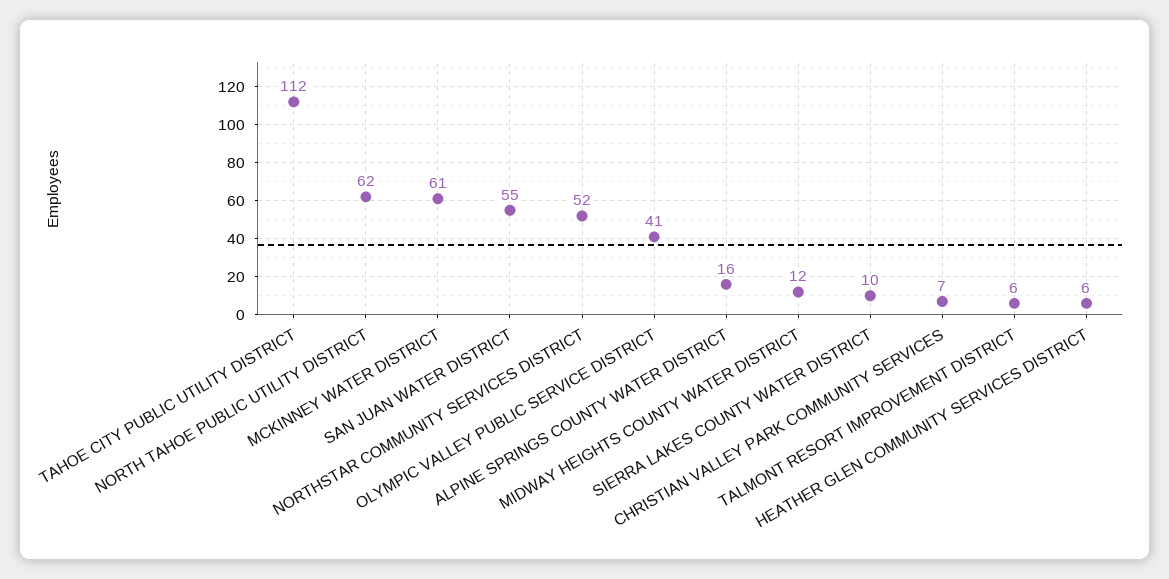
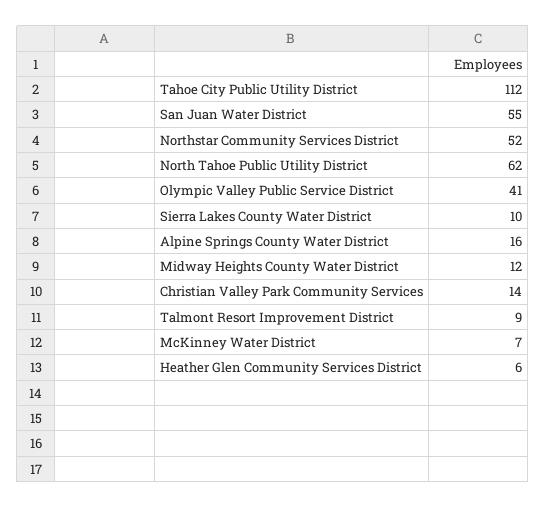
MCKINNEY WATER DISTRICT: 61 -> 7
CHRISTIAN VALLEY PARK COMMUNITY SERVICES: 7 -> 14
TALMONT RESORT IMPROVEMENT DISTRICT: 6 -> 9

